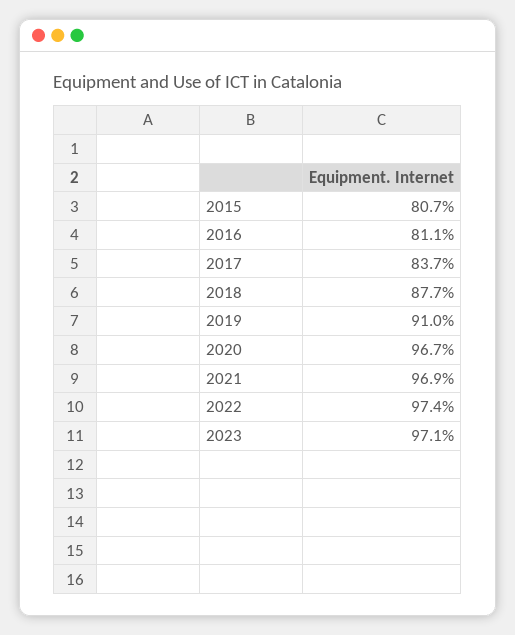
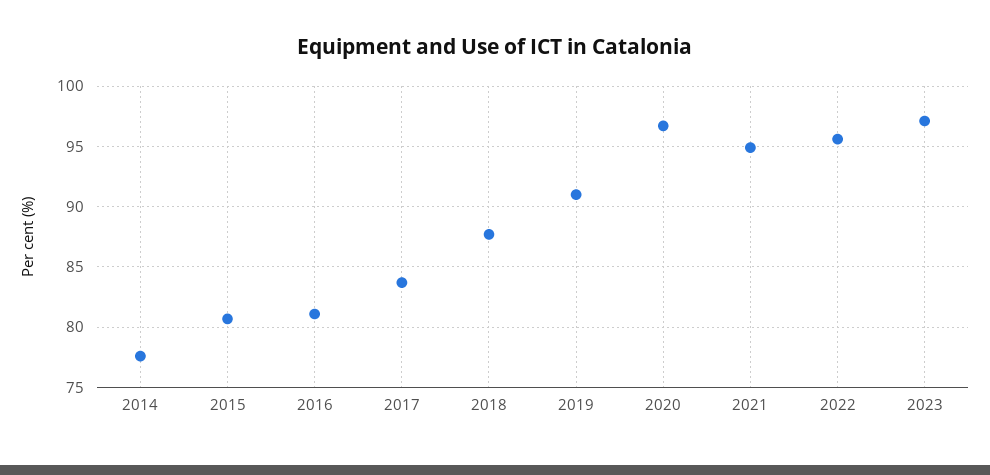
2021: 96.9 -> 95
2022: 97.4 -> 95.5
2014: none -> 77.5

